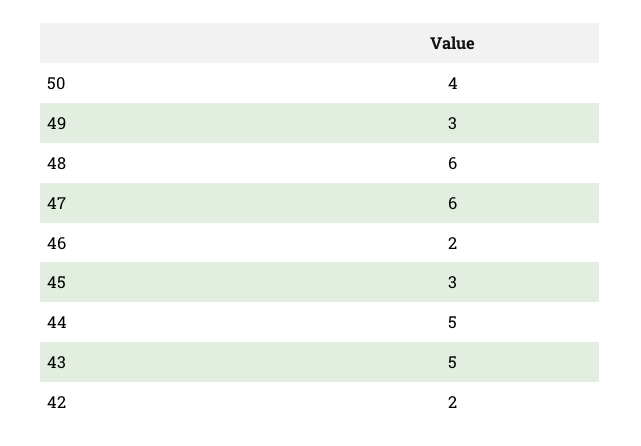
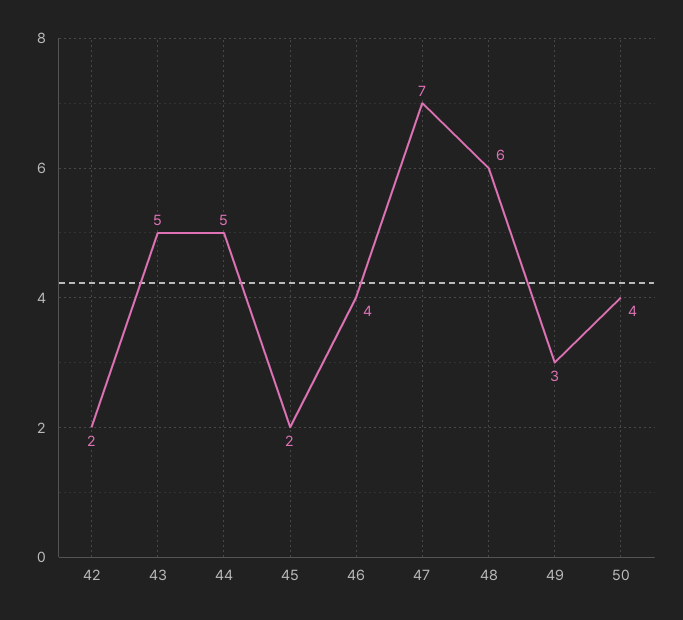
47: 6 -> 7
46: 2 -> 4
45: 3 -> 2

